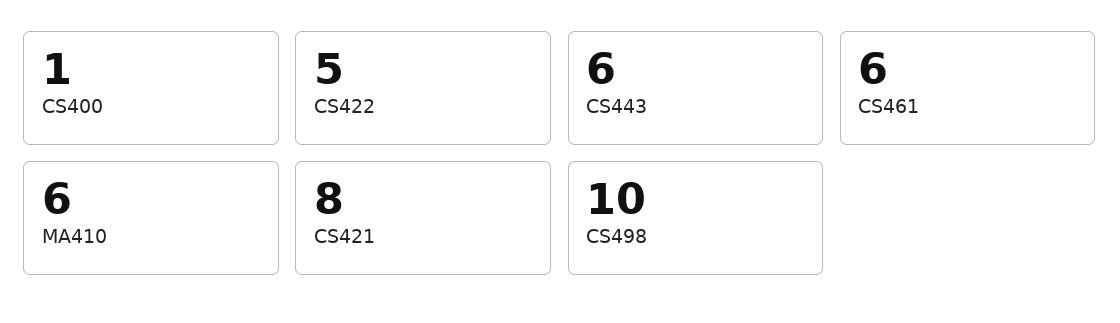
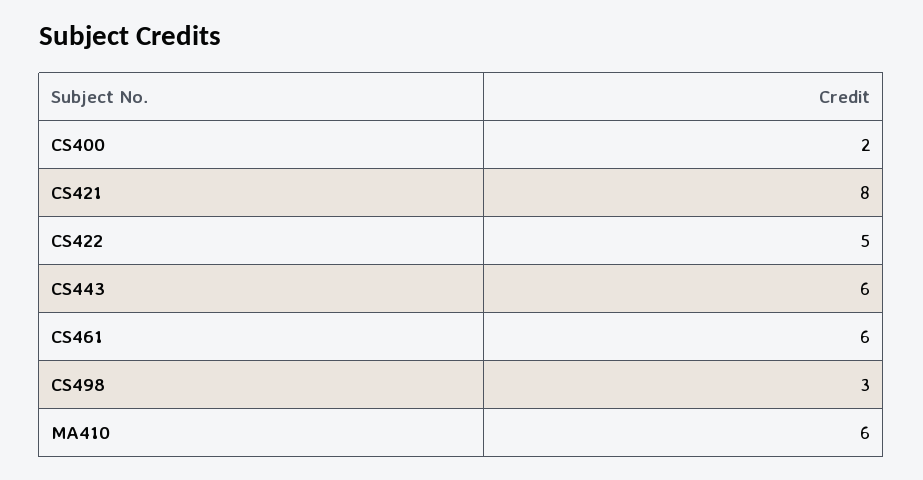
CS400: 1 -> 2
CS498: 10 -> 3

